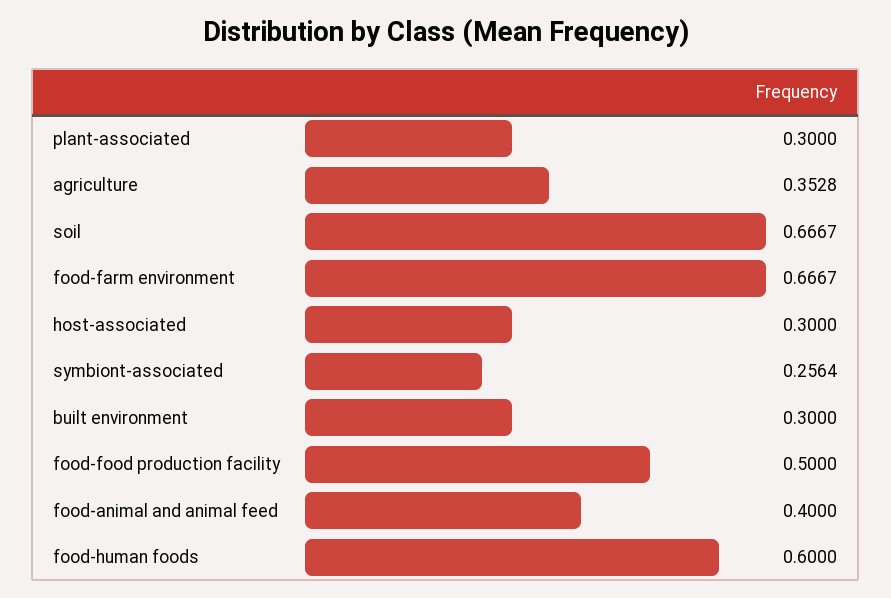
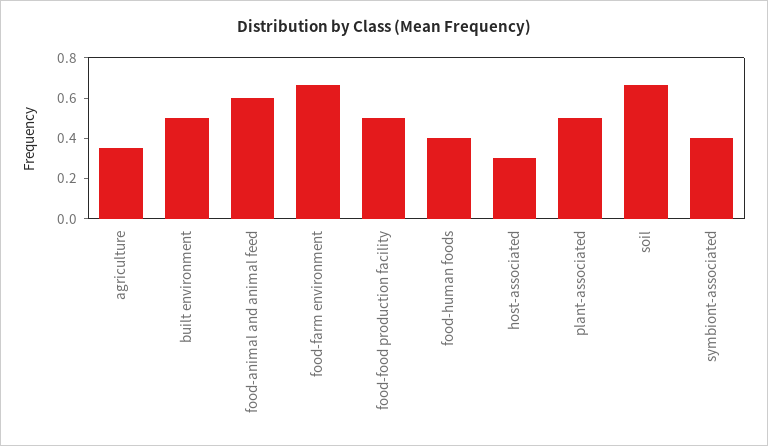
plant-associated: 0.3 -> 0.5
symbiont-associated: 0.2564 -> 0.4
built environment: 0.3 -> 0.5
food-animal and animal feed: 0.4 -> 0.6
food-human foods: 0.6 -> 0.4

